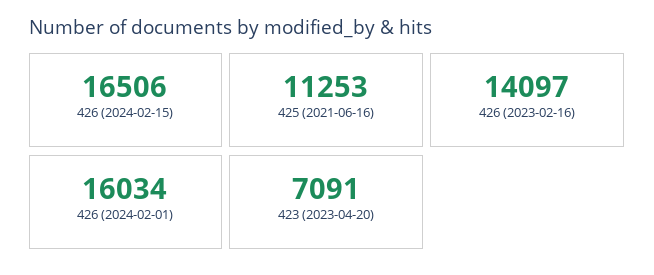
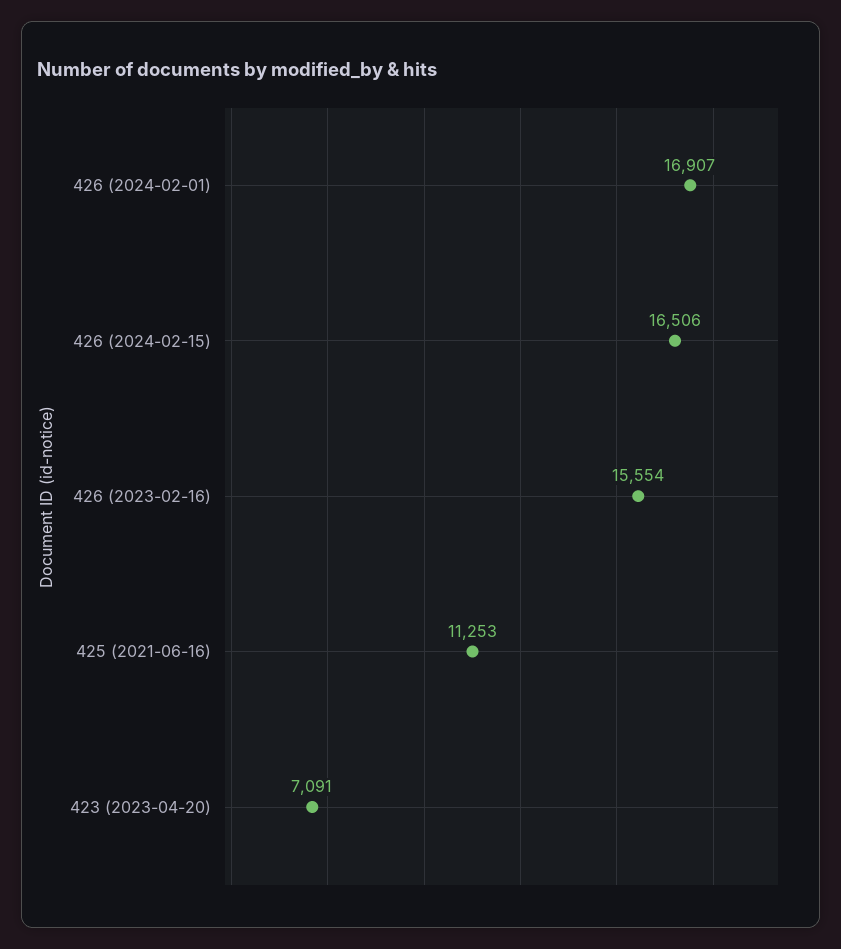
426 (2023-02-16): 14097 -> 15554
426 (2024-02-01): 16034 -> 16907

